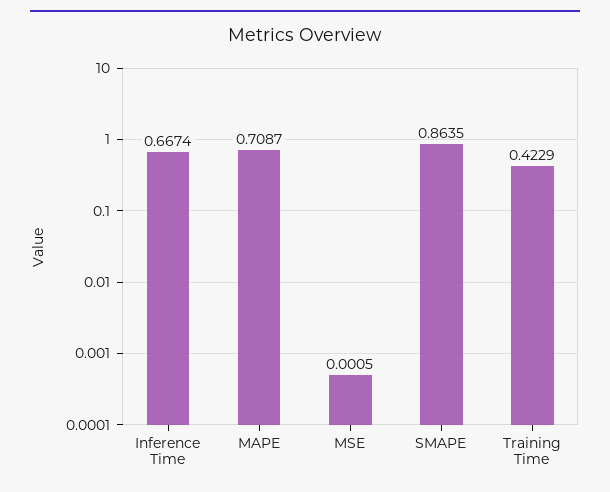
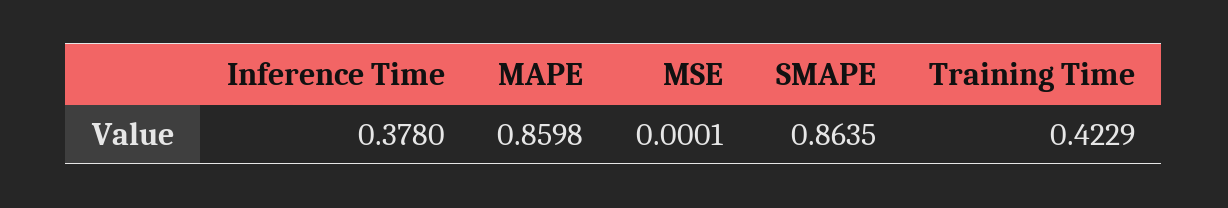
Inference Time: 0.6674 -> 0.378
MAPE: 0.7087 -> 0.8598
MSE: 0.0005 -> 0.0001

